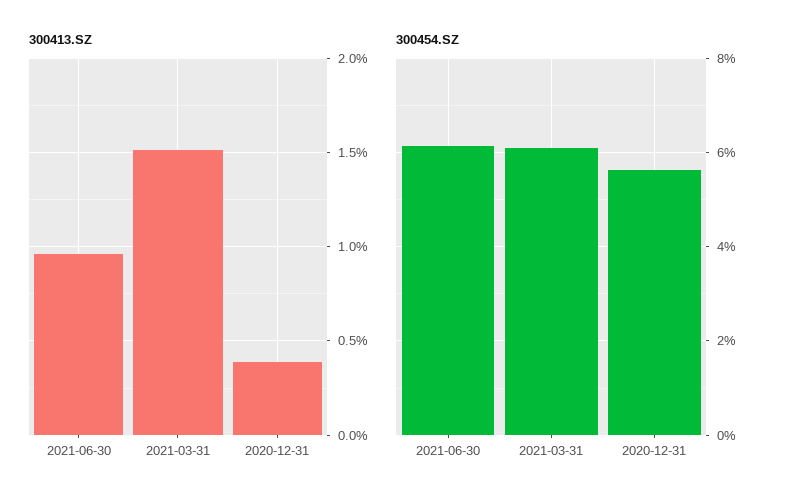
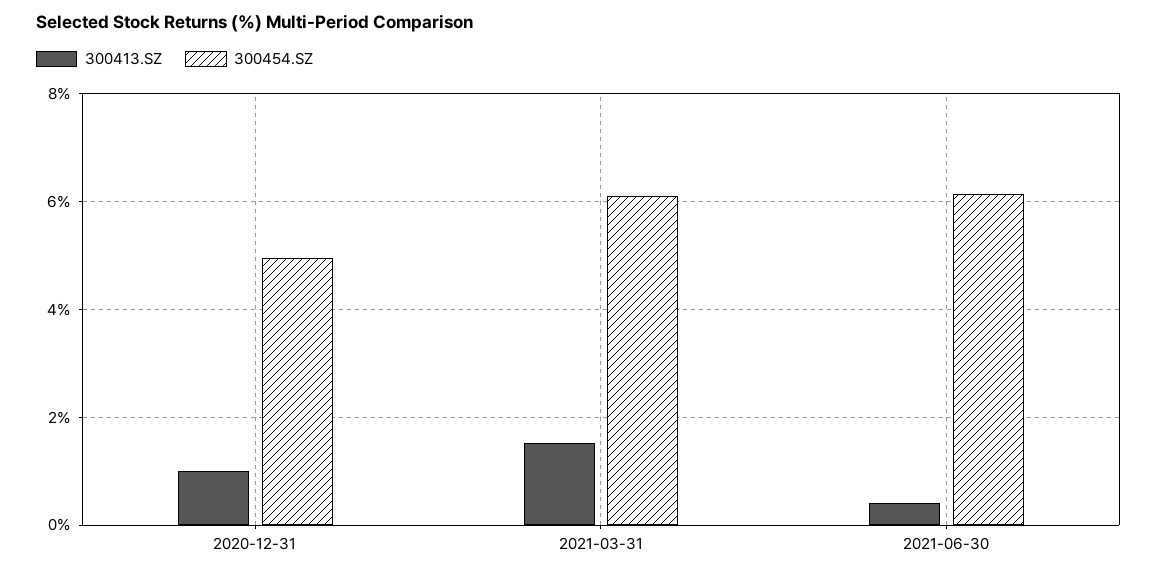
300413.SZ, 2021-06-30: 0.95 -> 0.4
300413.SZ, 2020-12-31: 0.4 -> 1
300454.SZ, 2020-12-31: 5.6 -> 5

